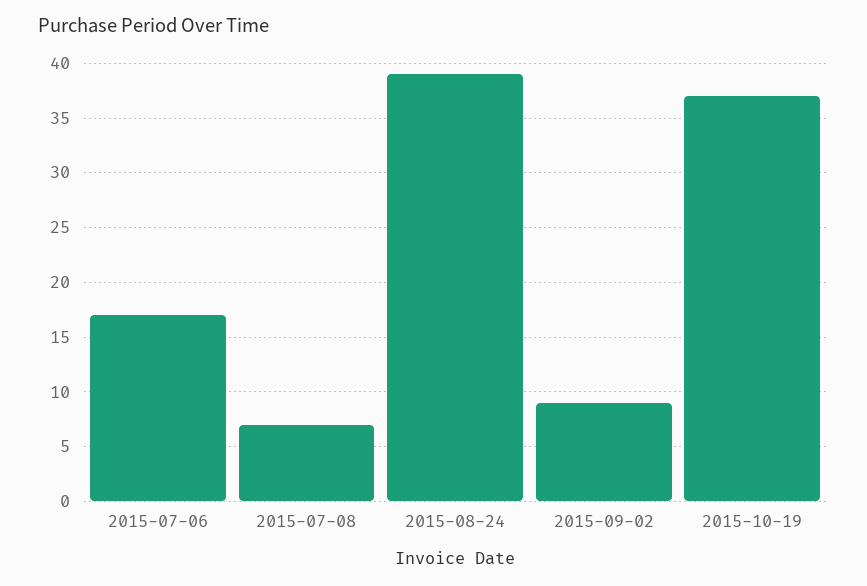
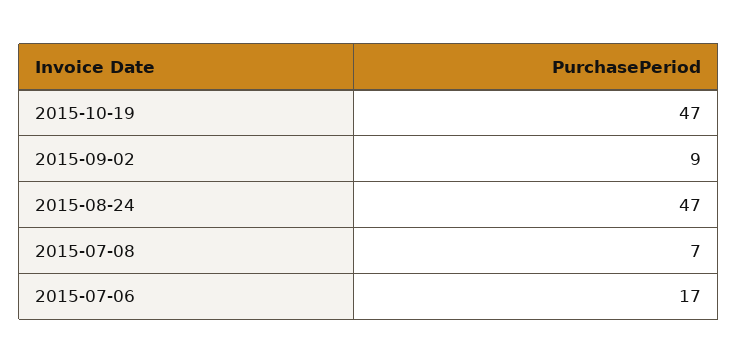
2015-08-24: 39 -> 47
2015-10-19: 37 -> 47

